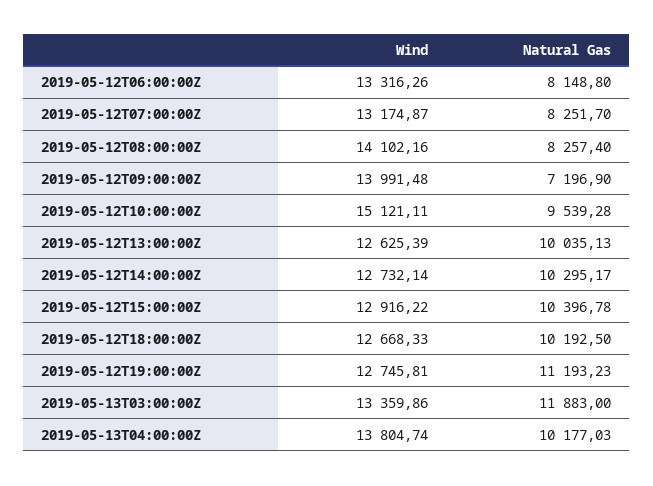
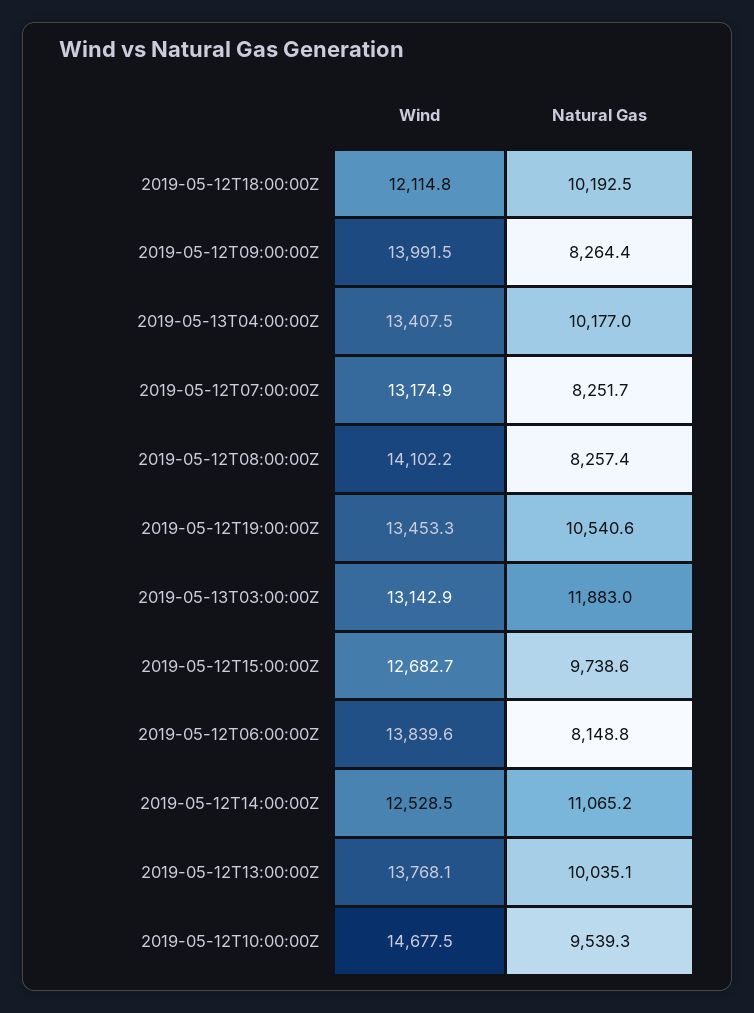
Wind, 2019-05-12T06:00:00Z: 13316.26 -> 13839.6
Natural Gas, 2019-05-12T09:00:00Z: 7196.9 -> 8264.4
Wind, 2019-05-12T10:00:00Z: 15121.11 -> 14677.5
Wind, 2019-05-12T13:00:00Z: 12625.39 -> 13768.1
Wind, 2019-05-12T14:00:00Z: 12732.14 -> 12528.5
Natural Gas, 2019-05-12T14:00:00Z: 10295.17 -> 11065.2
Wind, 2019-05-12T15:00:00Z: 12916.22 -> 12682.7
Natural Gas, 2019-05-12T15:00:00Z: 10396.78 -> 9738.6
Wind, 2019-05-12T18:00:00Z: 12668.33 -> 12114.8
Wind, 2019-05-12T19:00:00Z: 12745.81 -> 13453.3
Natural Gas, 2019-05-12T19:00:00Z: 11193.23 -> 10540.6
Wind, 2019-05-13T03:00:00Z: 13359.86 -> 13142.9
Wind, 2019-05-13T04:00:00Z: 13804.74 -> 13407.5

